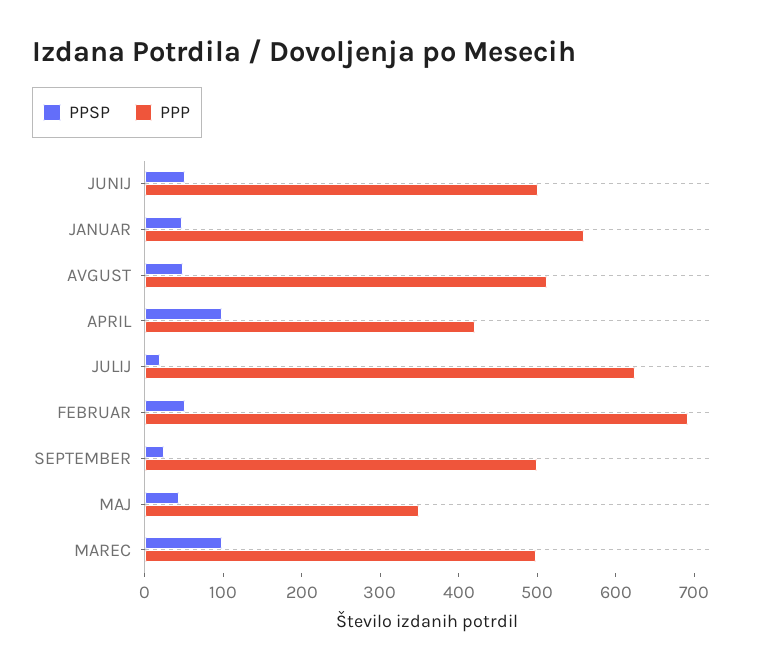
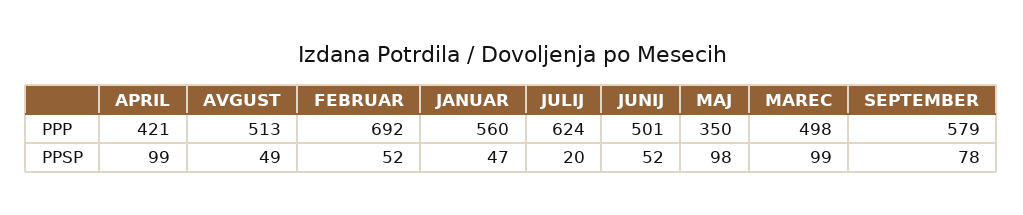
PPSP, SEPTEMBER: 20 -> 78
PPP, SEPTEMBER: 500 -> 579
PPSP, MAJ: 40 -> 98

